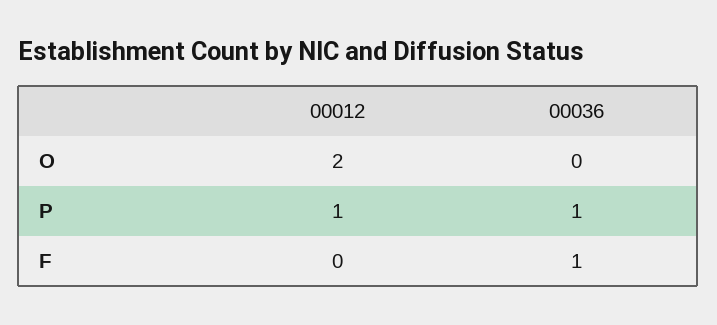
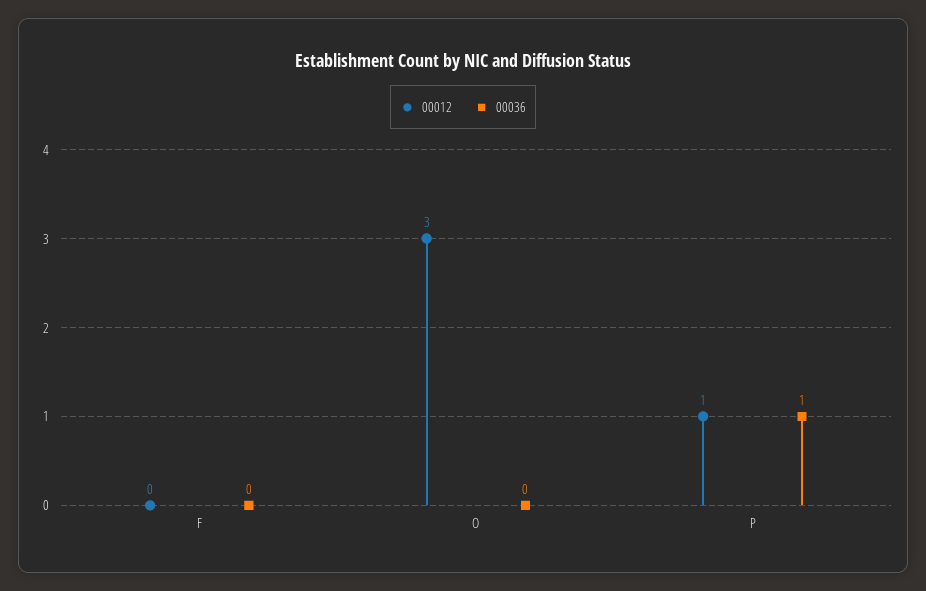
00012, O: 2 -> 3
00036, F: 1 -> 0

